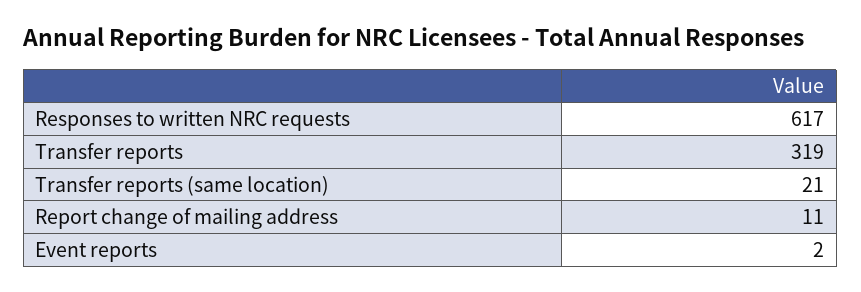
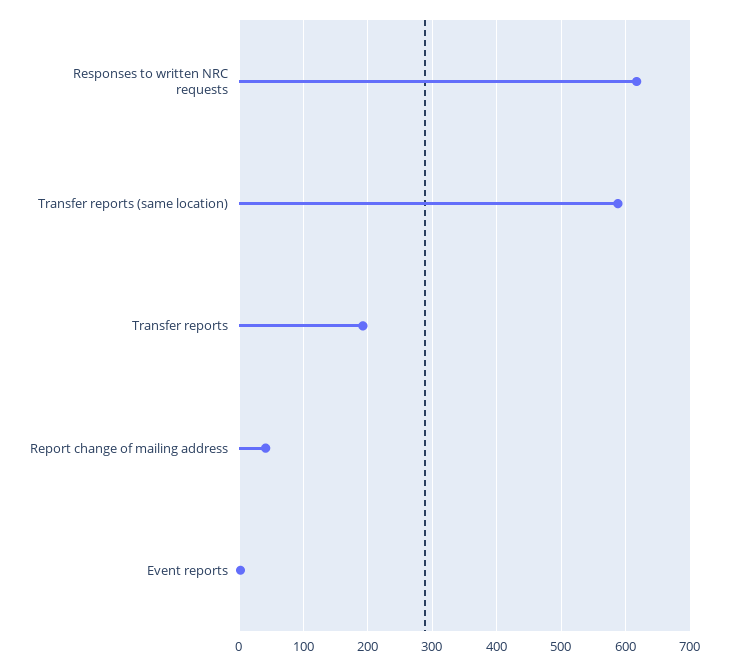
Transfer reports: 319 -> 190
Transfer reports (same location): 21 -> 590
Report change of mailing address: 11 -> 40

